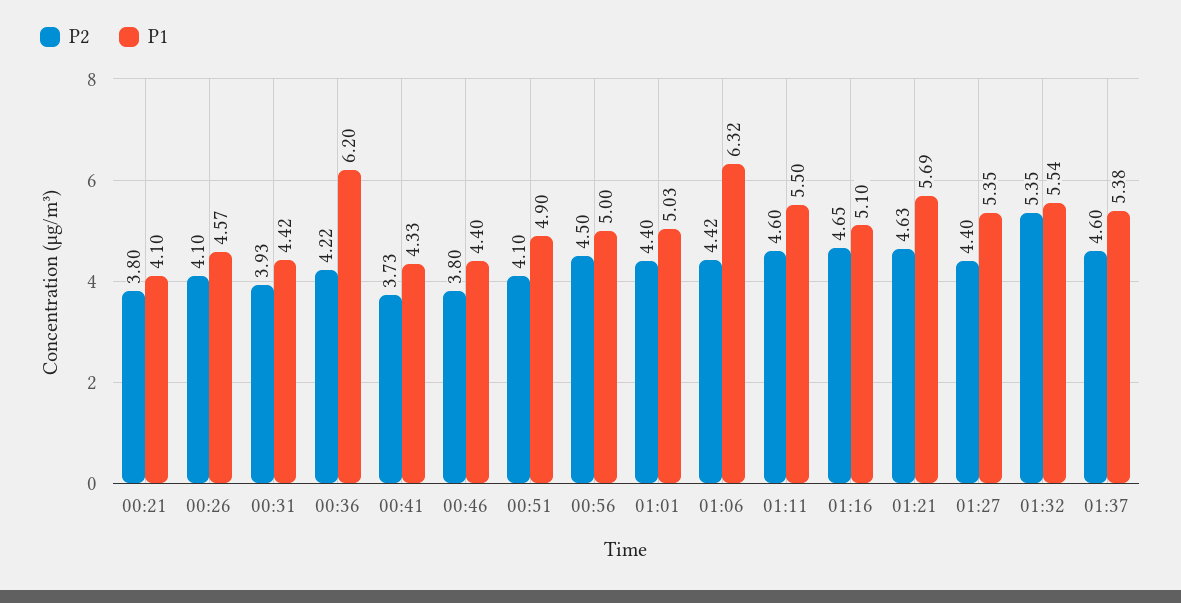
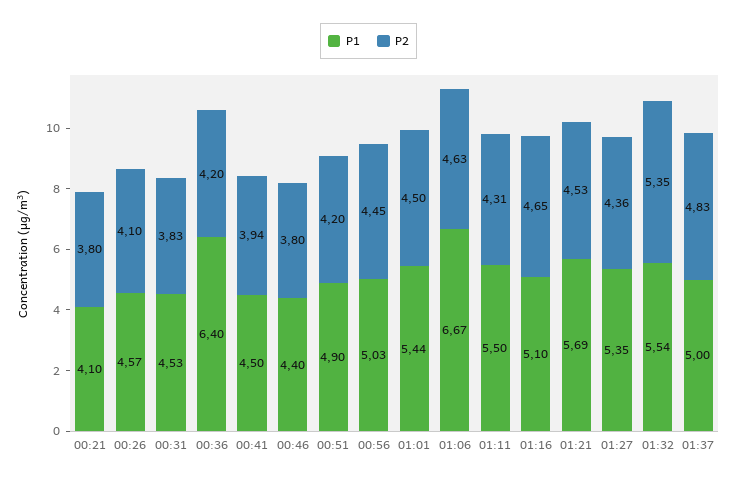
P2, 00:31: 3.93 -> 3.83
P1, 00:31: 4.42 -> 4.53
P2, 00:36: 4.22 -> 4.2
P1, 00:36: 6.2 -> 6.4
P2, 00:41: 3.73 -> 3.94
P1, 00:41: 4.33 -> 4.5
P2, 00:51: 4.1 -> 4.2
P2, 00:56: 4.5 -> 4.45
P1, 00:56: 5 -> 5.03
P2, 01:01: 4.4 -> 4.5
P1, 01:01: 5.03 -> 5.44
P2, 01:06: 4.42 -> 4.63
P1, 01:06: 6.32 -> 6.67
P2, 01:11: 4.6 -> 4.31
P2, 01:21: 4.63 -> 4.53
P2, 01:27: 4.4 -> 4.36
P2, 01:37: 4.6 -> 4.83
P1, 01:37: 5.38 -> 5

